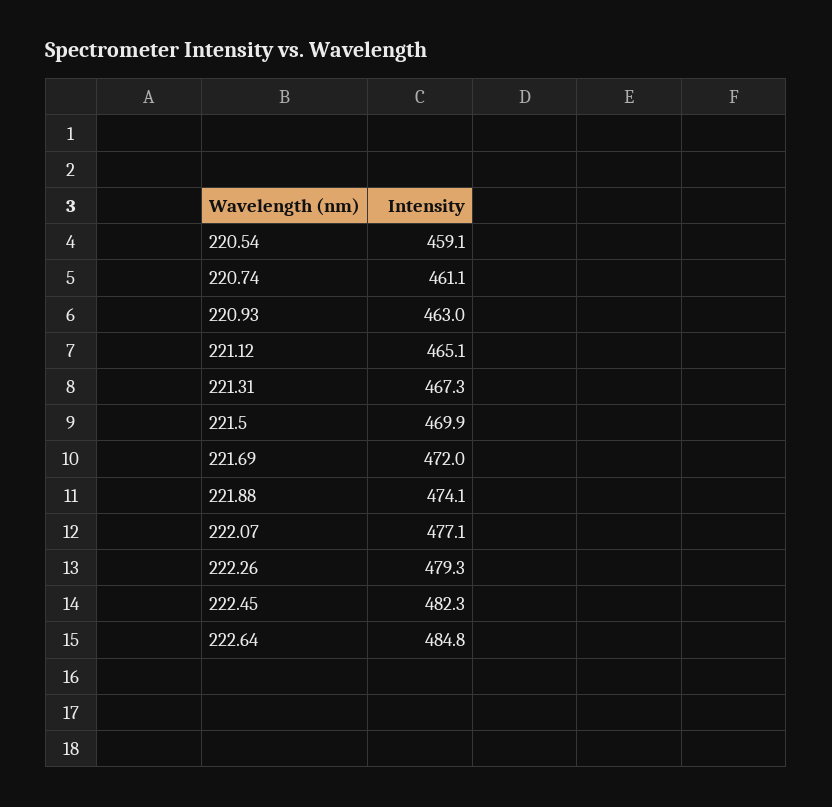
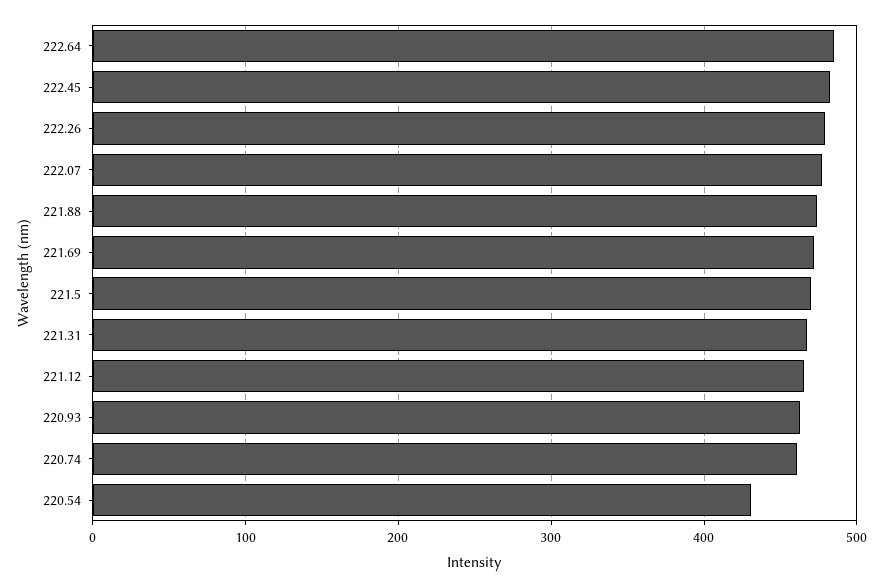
220.54: 459.1 -> 430

